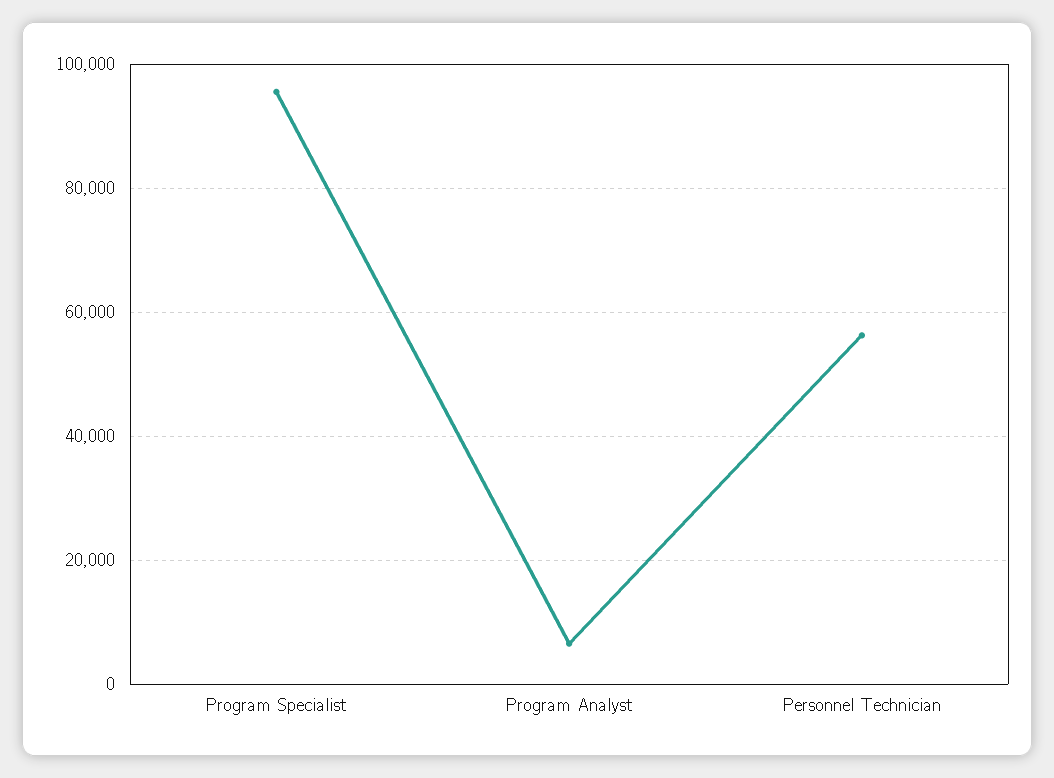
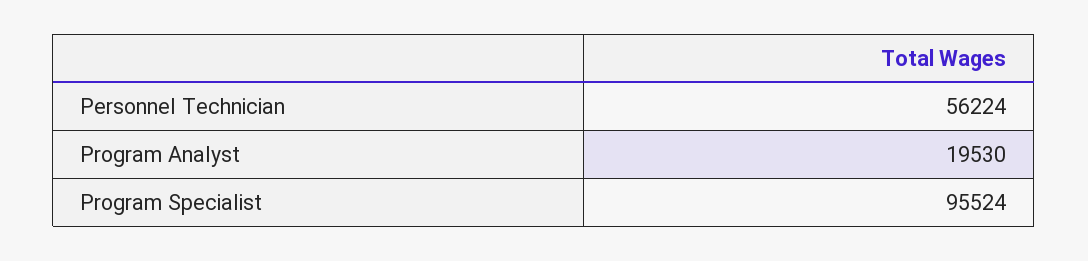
Program Analyst: 6000 -> 19530

